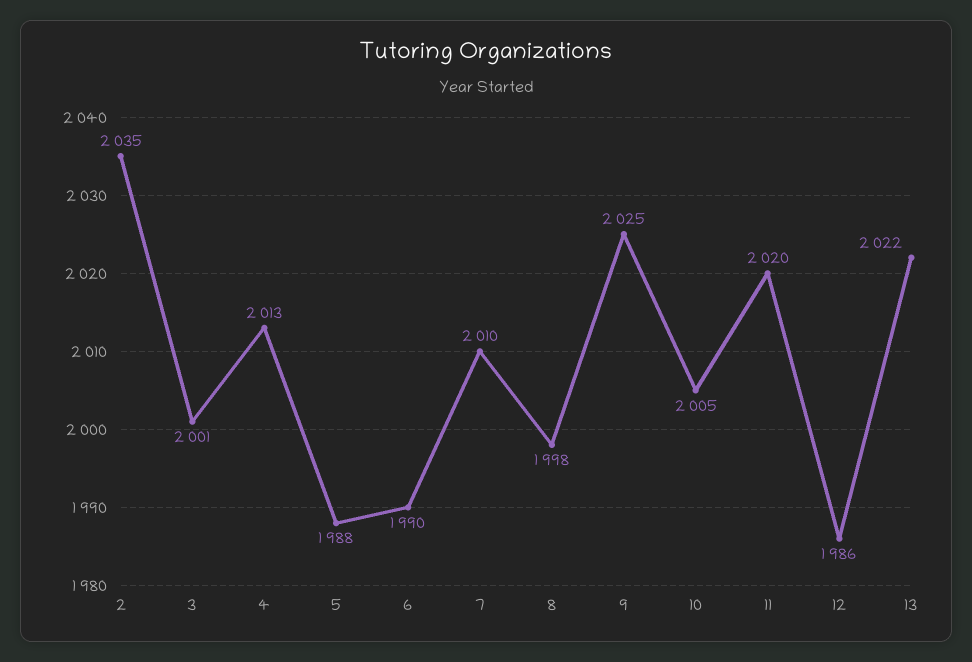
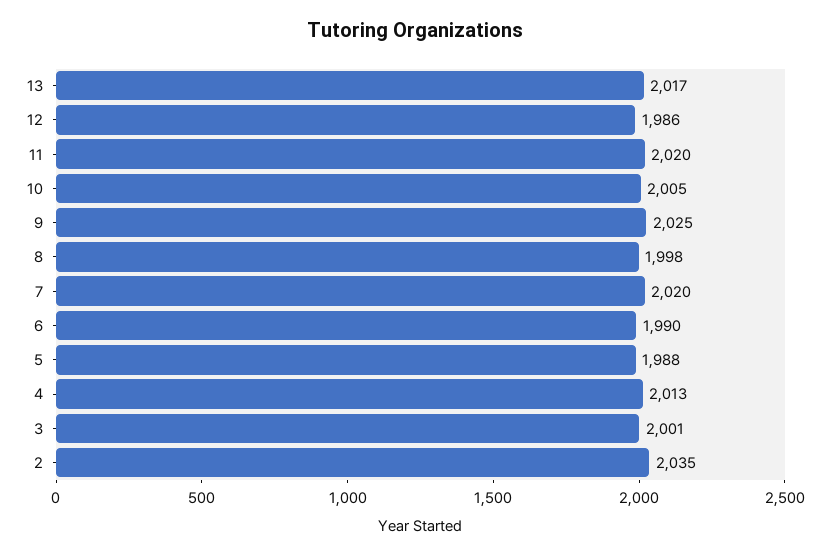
7: 2010 -> 2020
13: 2022 -> 2017

